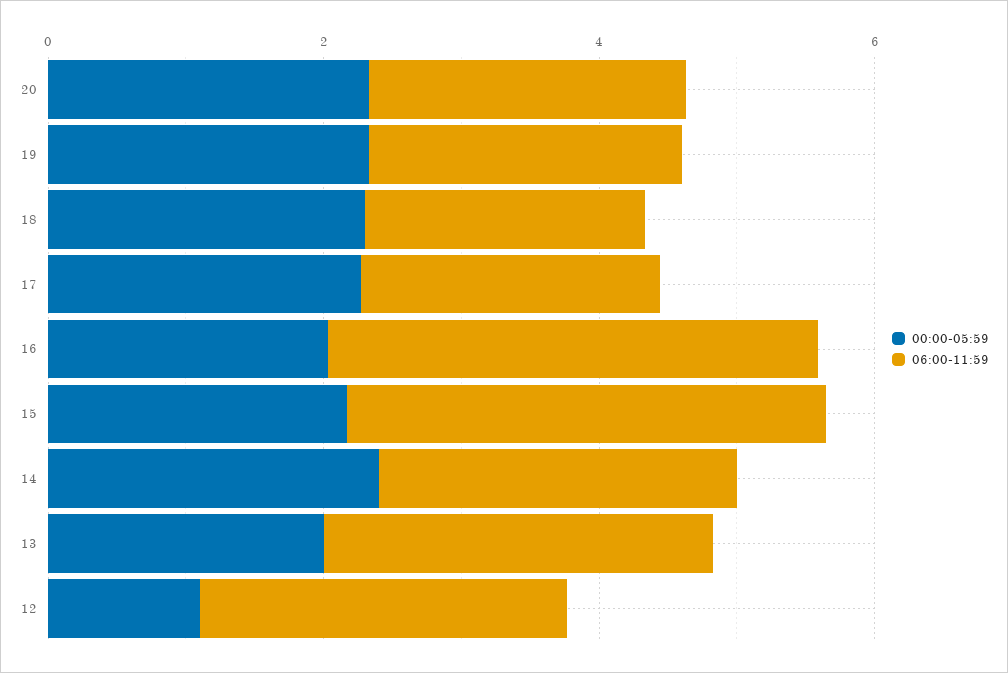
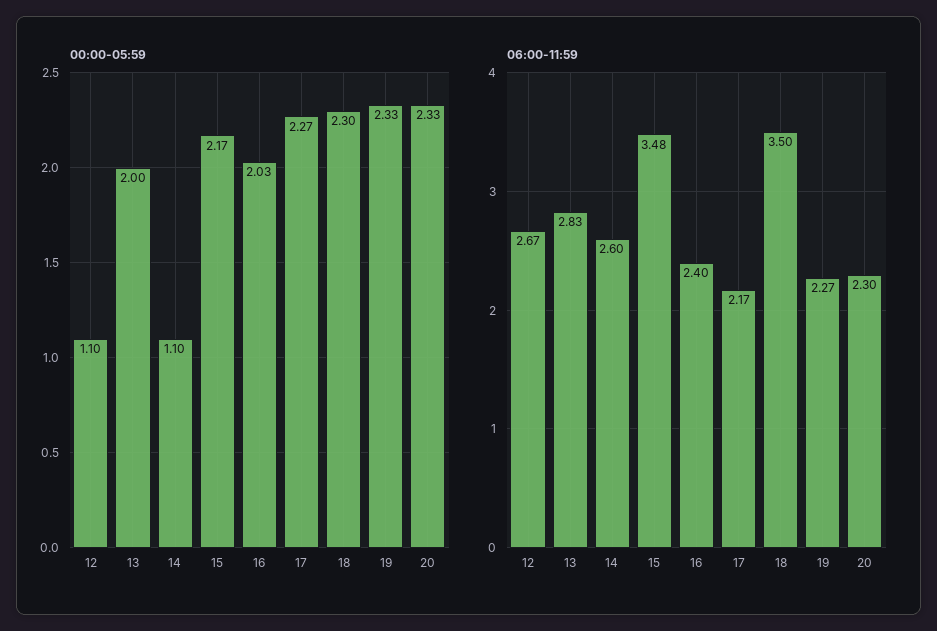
06:00-11:59, 18: 2 -> 3.5
06:00-11:59, 16: 3.5 -> 2.4
00:00-05:59, 14: 2.5 -> 1.1

